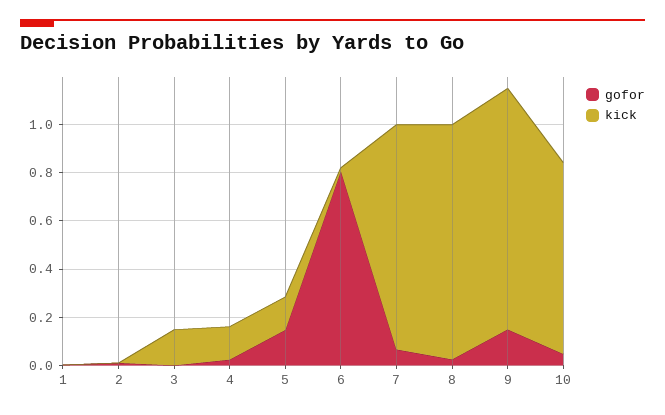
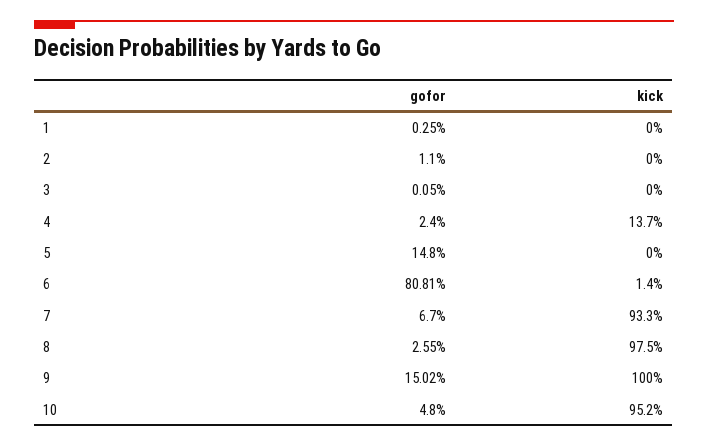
kick, 3: 0.15 -> 0
kick, 5: 0.15 -> 0
kick, 10: 0.8 -> 0.952

